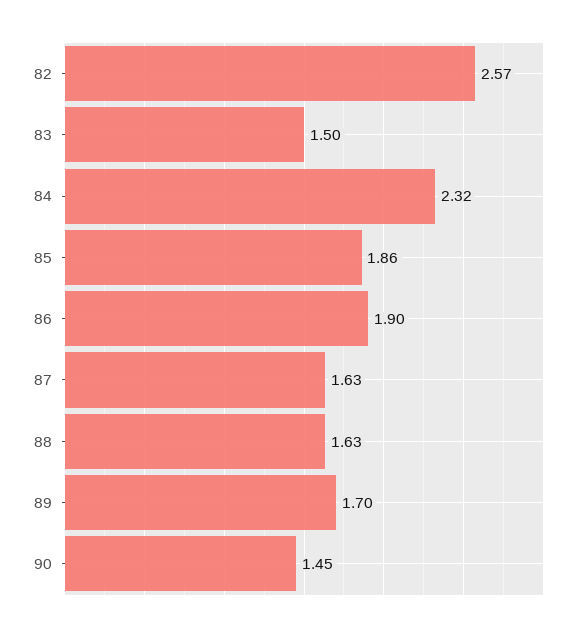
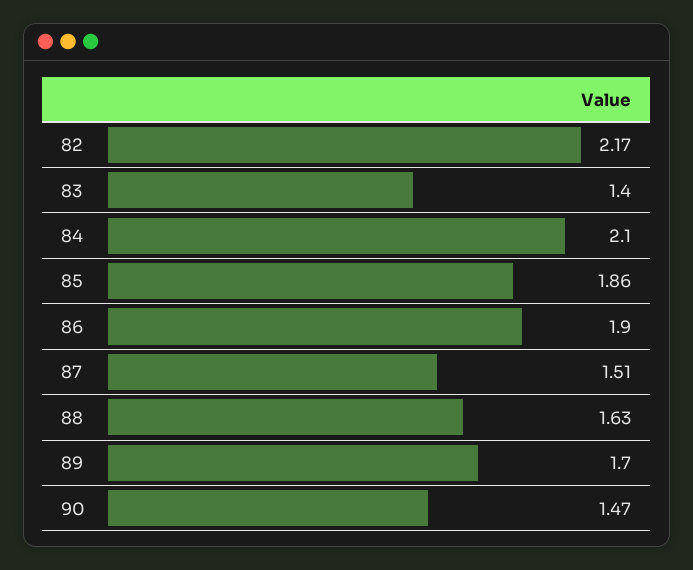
82: 2.57 -> 2.17
83: 1.5 -> 1.4
84: 2.32 -> 2.1
87: 1.63 -> 1.51
90: 1.45 -> 1.47

